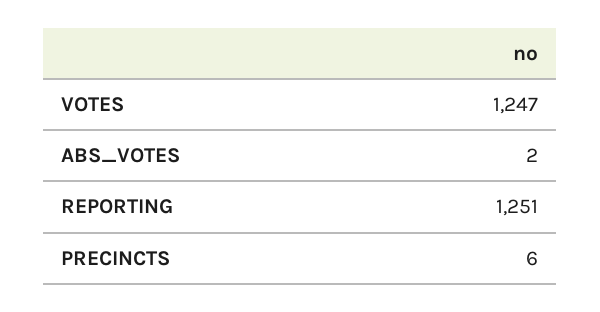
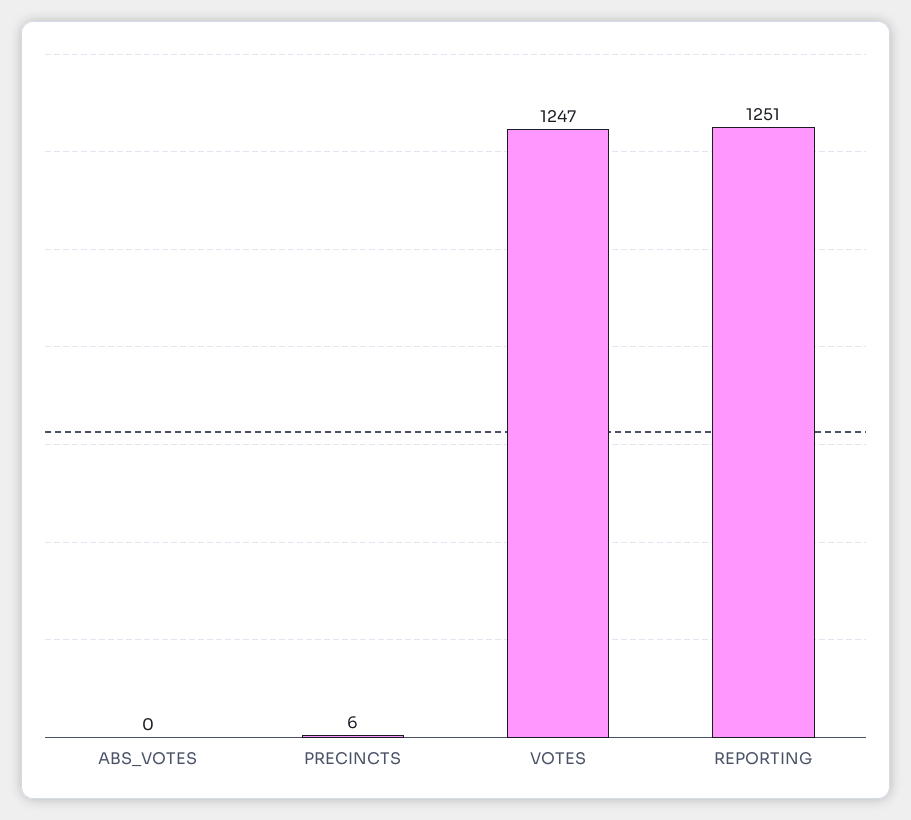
ABS_VOTES: 2 -> 0

